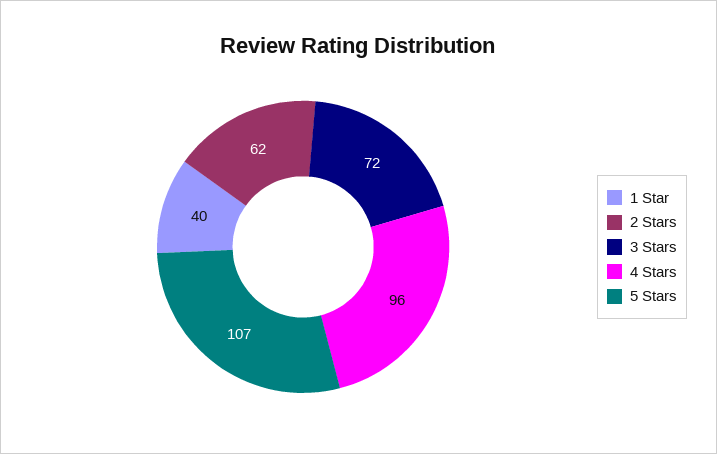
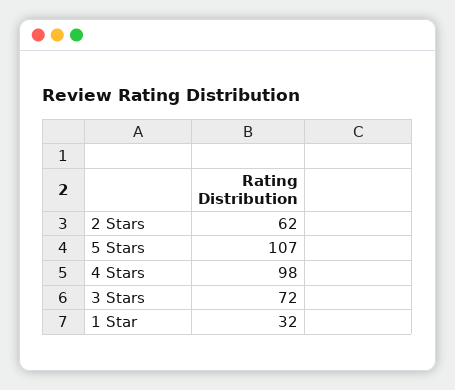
1 Star: 40 -> 32
4 Stars: 96 -> 98

